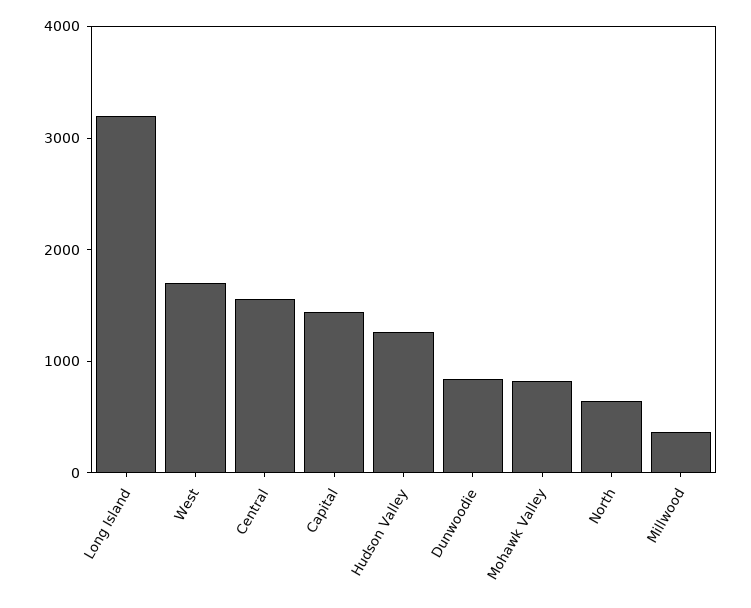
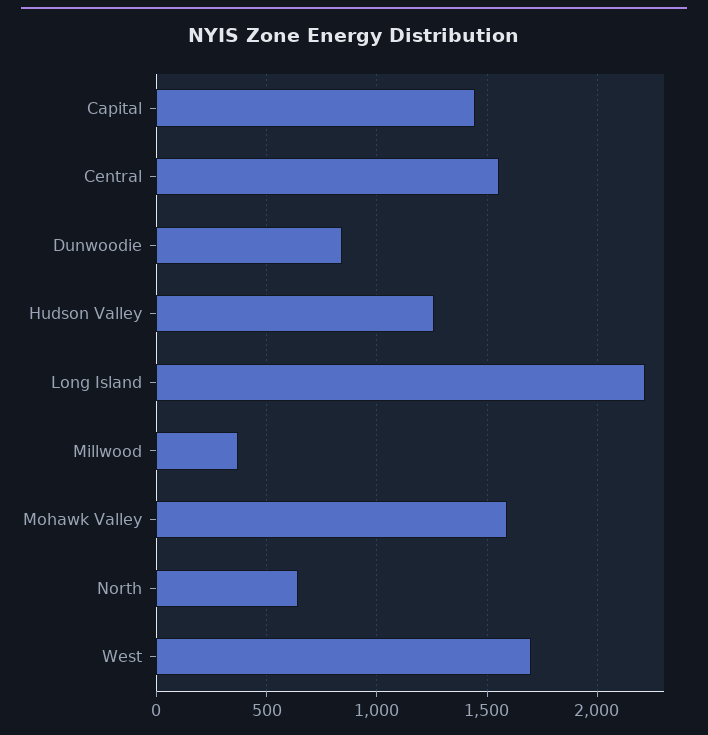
Long Island: 3200 -> 2200
Mohawk Valley: 800 -> 1600

